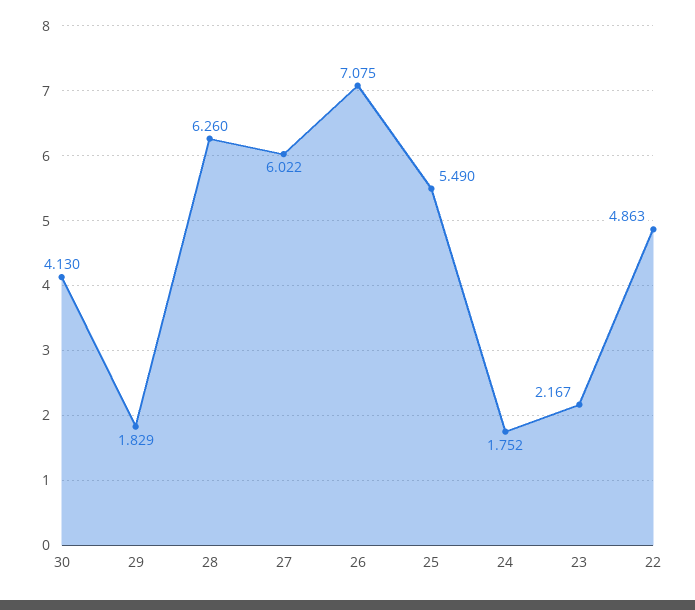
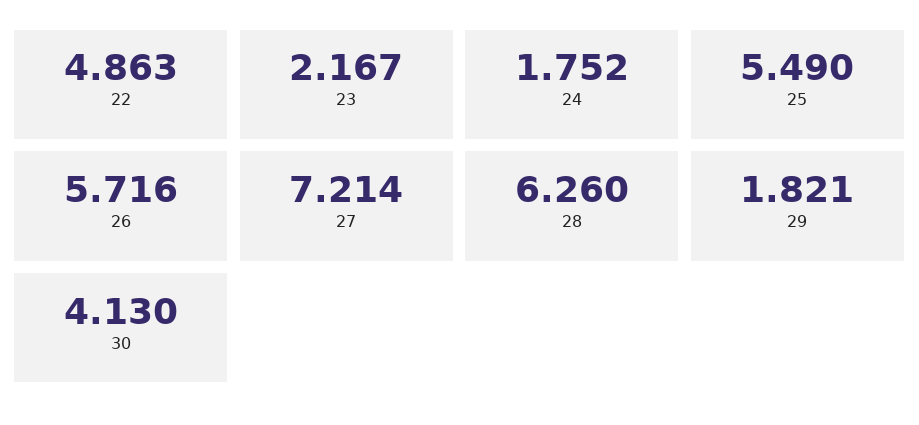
29: 1.829 -> 1.821
27: 6.022 -> 7.214
26: 7.075 -> 5.716

